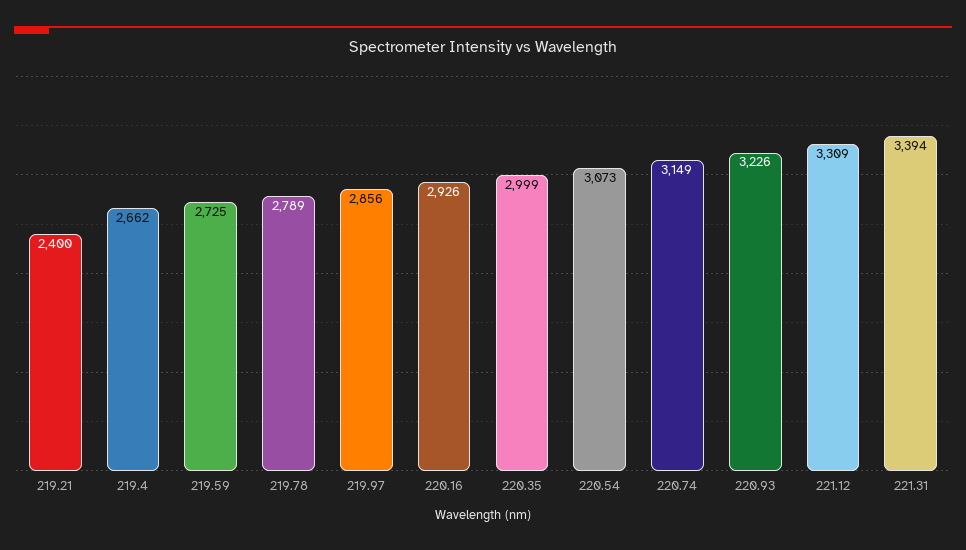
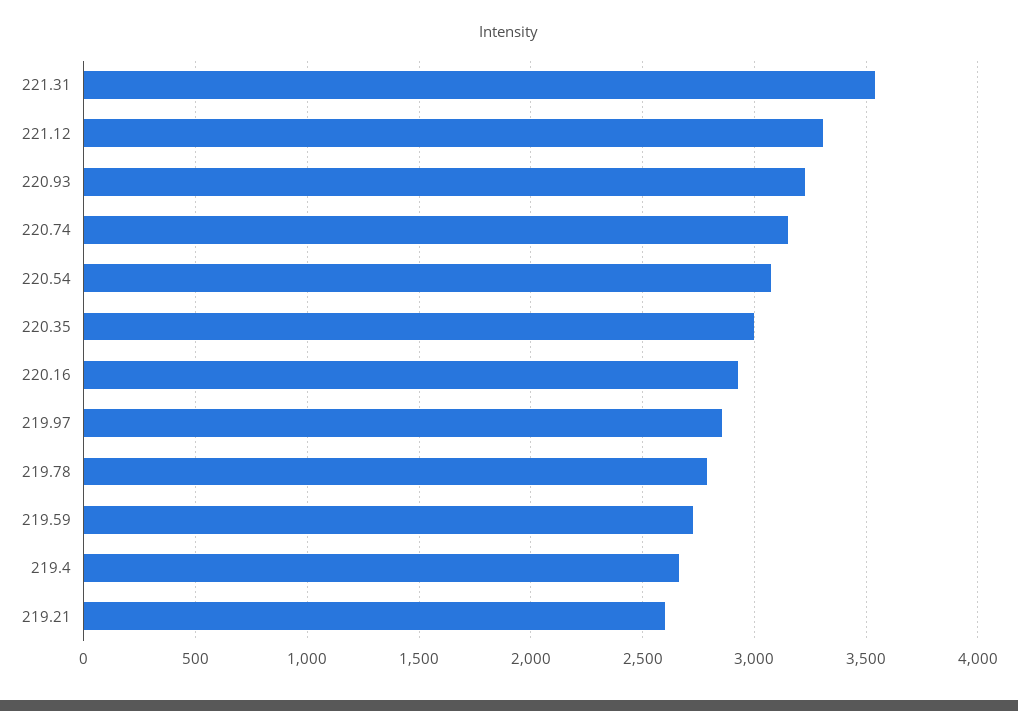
219.21: 2400 -> 2600
221.31: 3394 -> 3550

